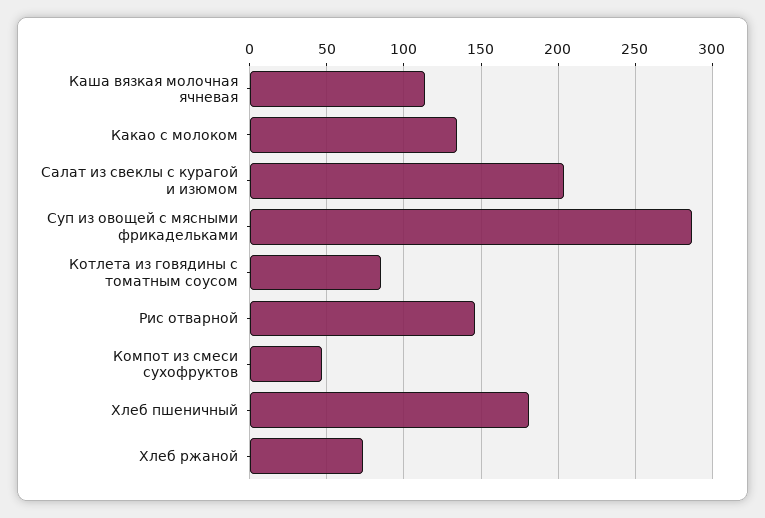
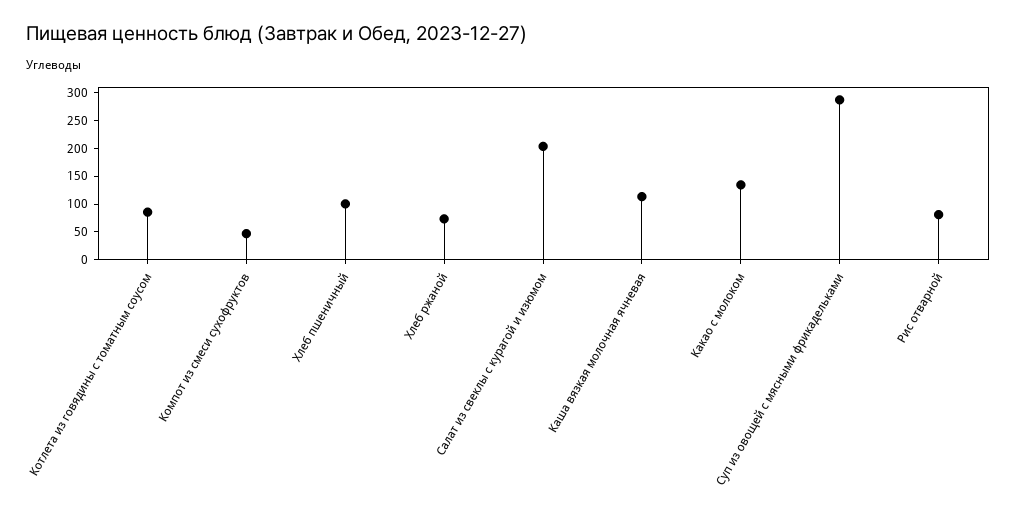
Рис отварной: 145 -> 75
Хлеб пшеничный: 180 -> 100

